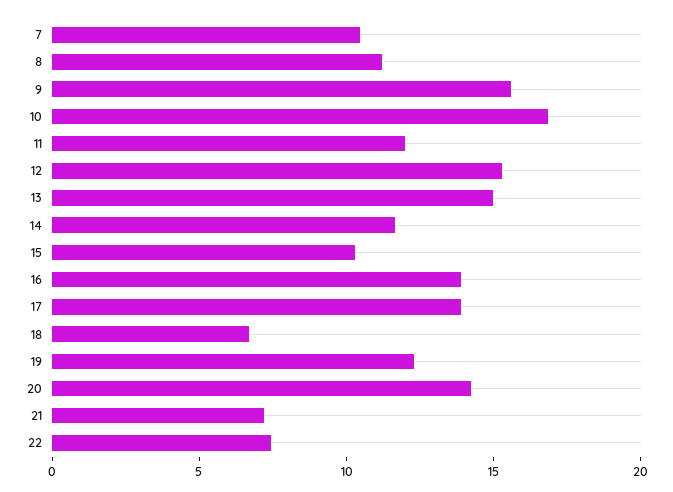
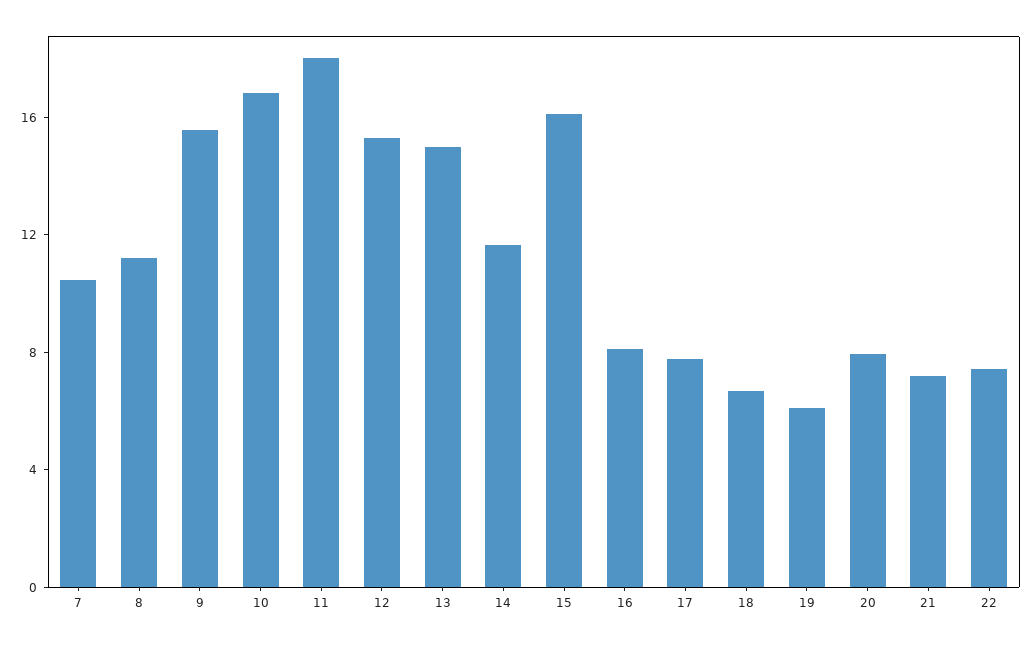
11: 12 -> 18
15: 10 -> 16
16: 14 -> 8
17: 14 -> 8
19: 12 -> 6
20: 14 -> 8

